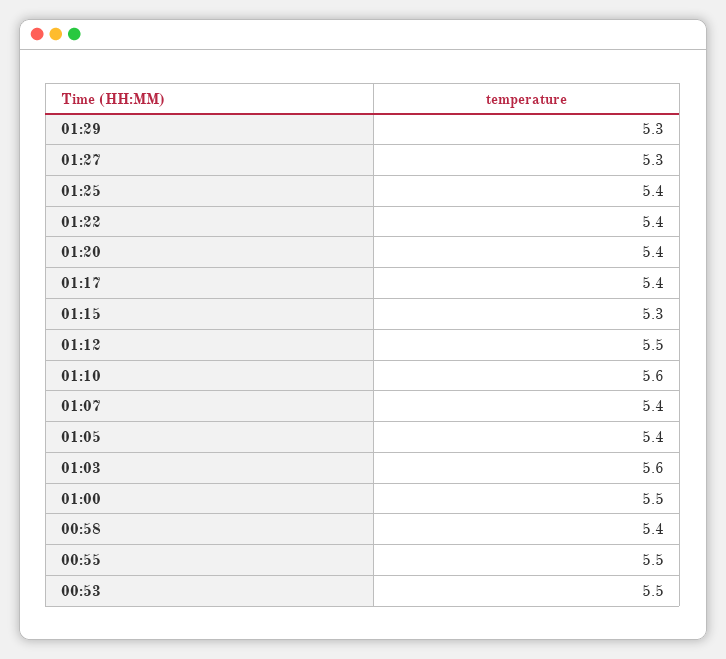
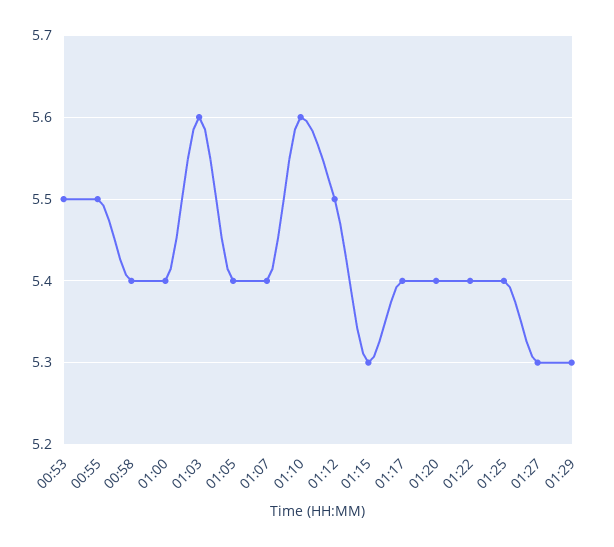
01:00: 5.5 -> 5.4

